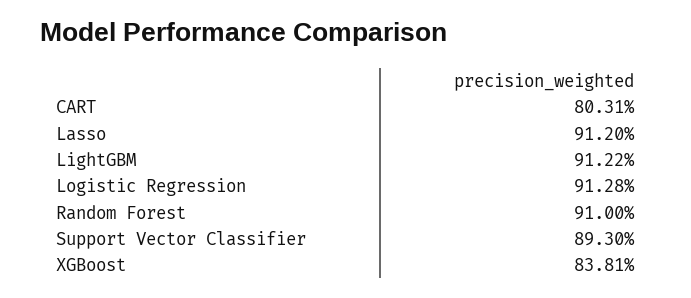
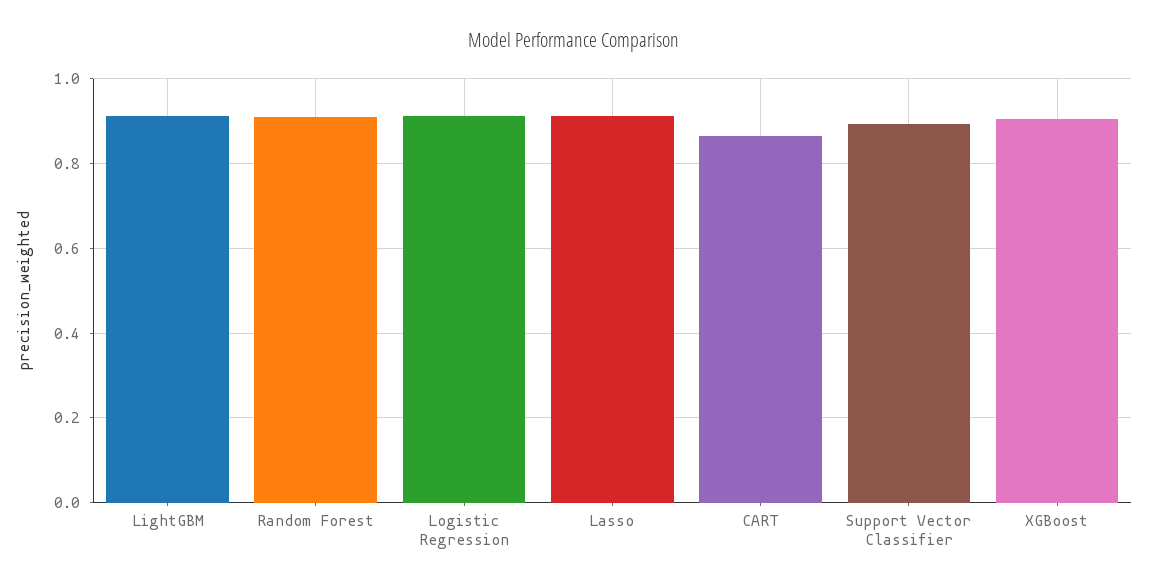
CART: 0.8031 -> 0.86
XGBoost: 0.8381 -> 0.9

